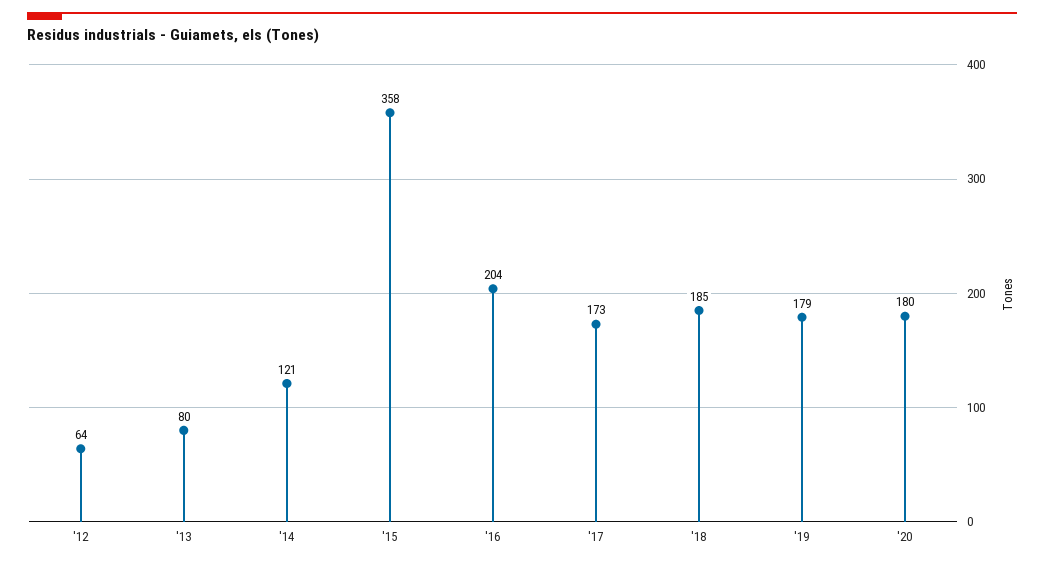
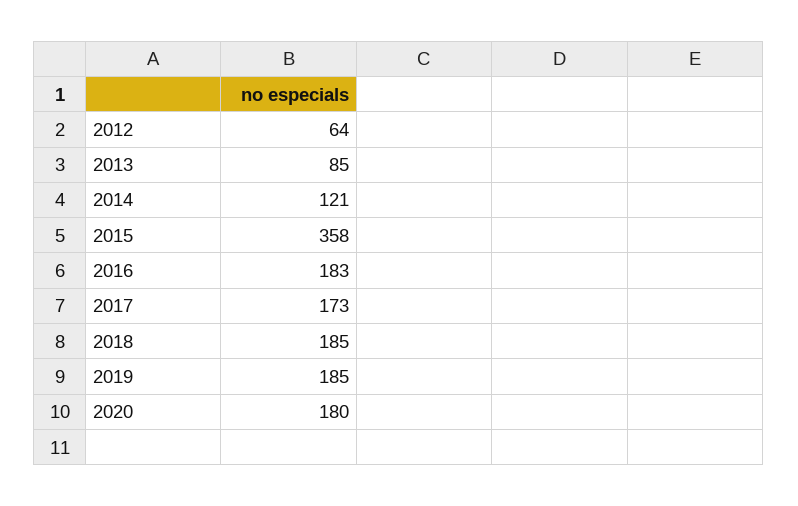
'13: 80 -> 85
'16: 204 -> 183
'19: 179 -> 185

